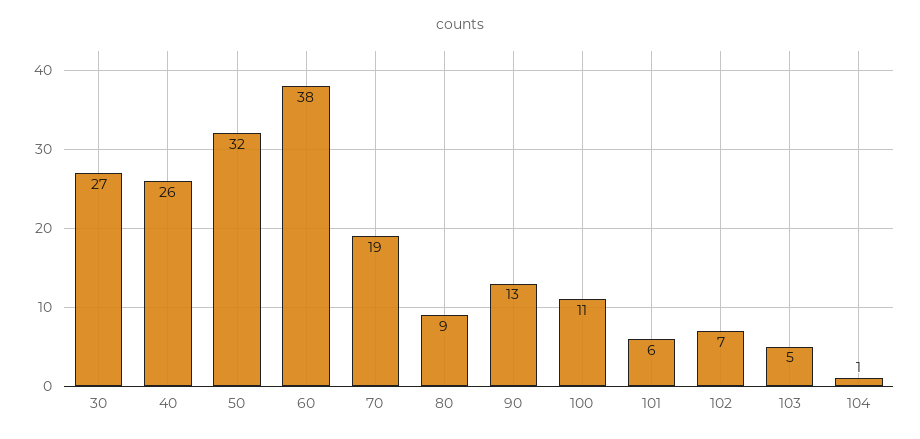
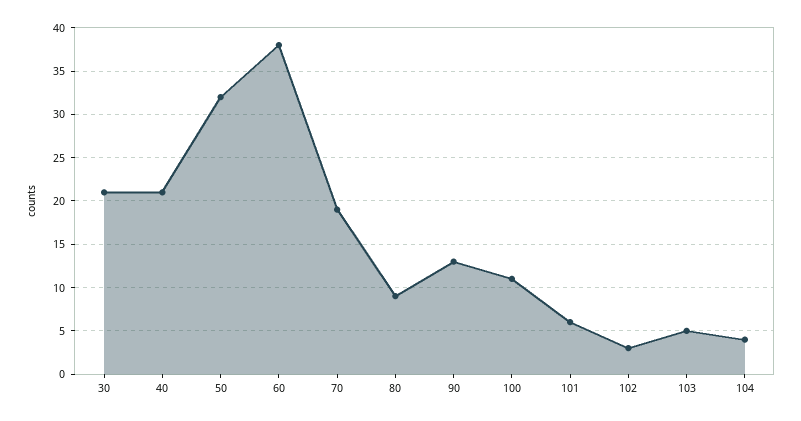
30: 27 -> 21
40: 26 -> 21
102: 7 -> 3
104: 1 -> 4

